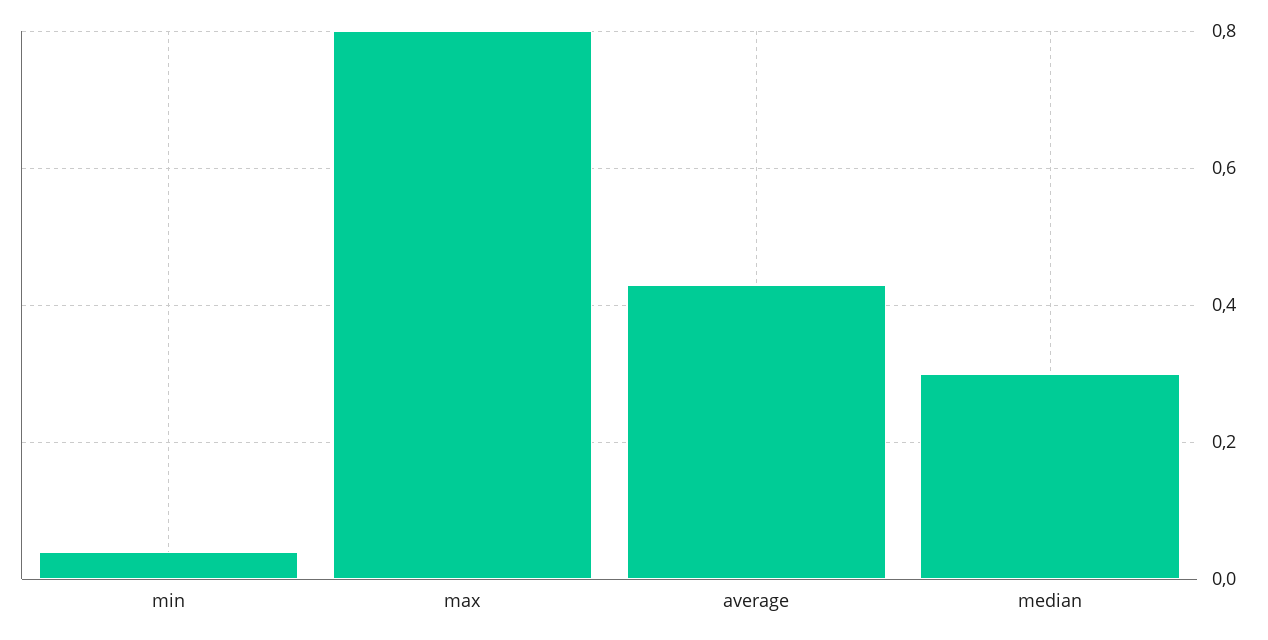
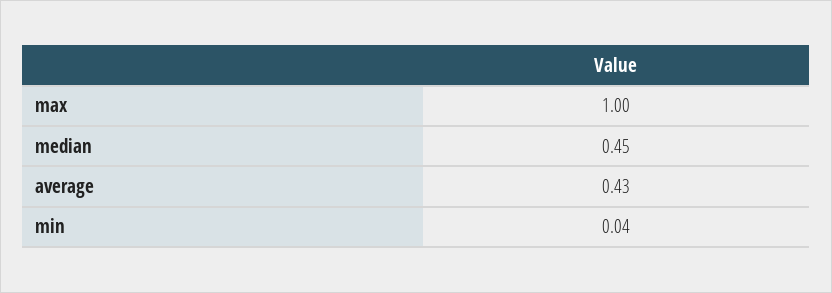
max: 0.8 -> 1
median: 0.3 -> 0.45

